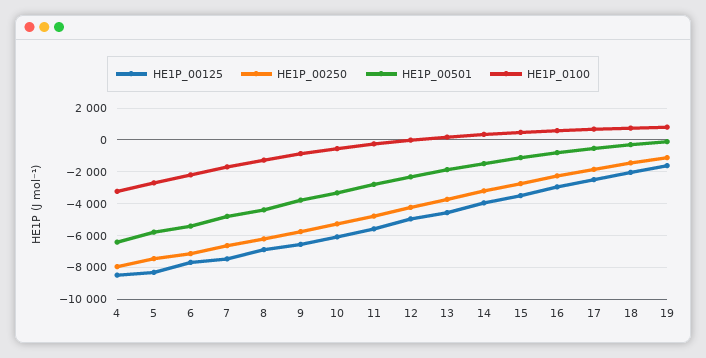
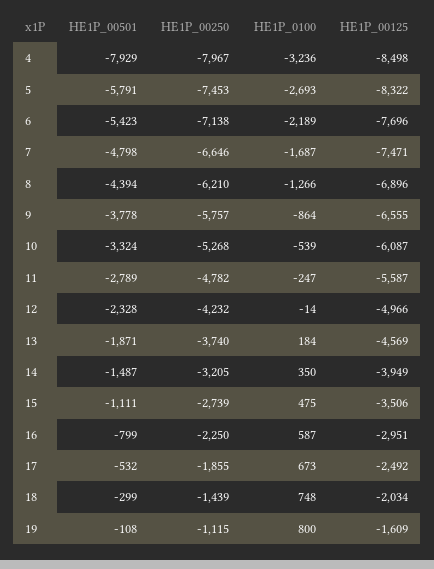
HE1P_00501, 4: -6500 -> -7929

